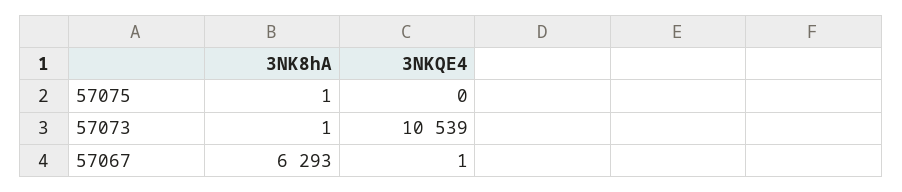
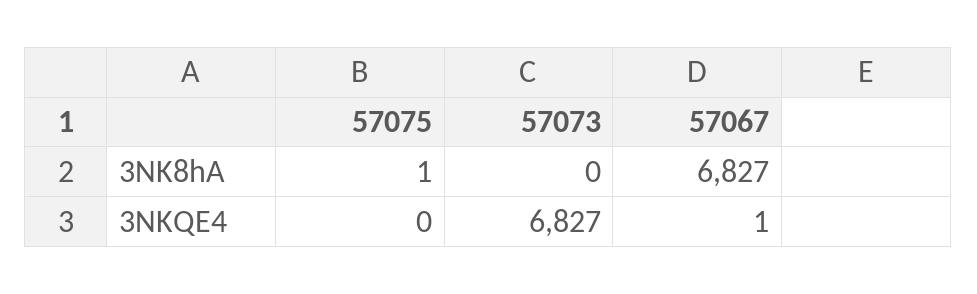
3NK8hA, 57073: 1 -> 0
3NKQE4, 57073: 10539 -> 6827
3NK8hA, 57067: 6293 -> 6827

